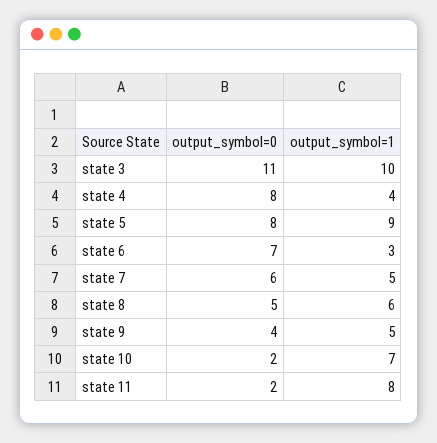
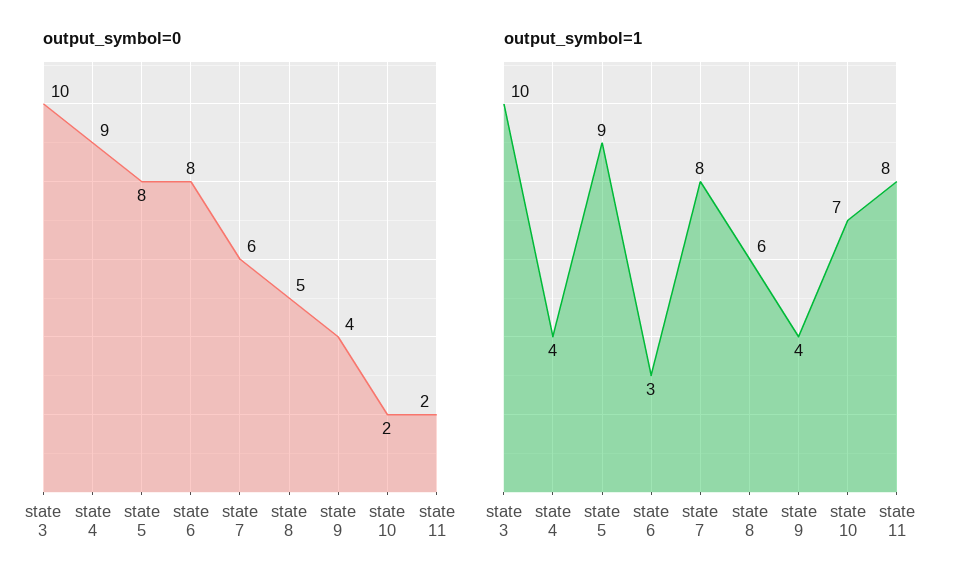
output_symbol=0, state 3: 11 -> 10
output_symbol=0, state 4: 8 -> 9
output_symbol=0, state 6: 7 -> 8
output_symbol=1, state 7: 5 -> 8
output_symbol=1, state 9: 5 -> 4

